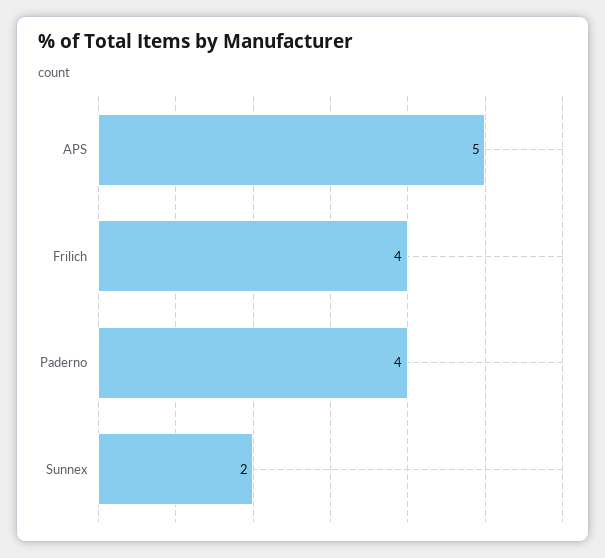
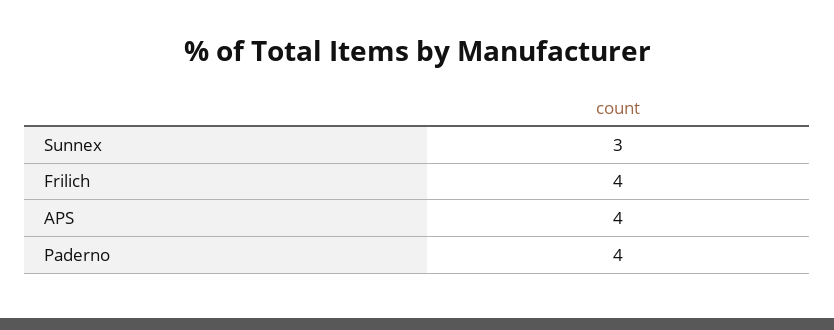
APS: 5 -> 4
Sunnex: 2 -> 3

